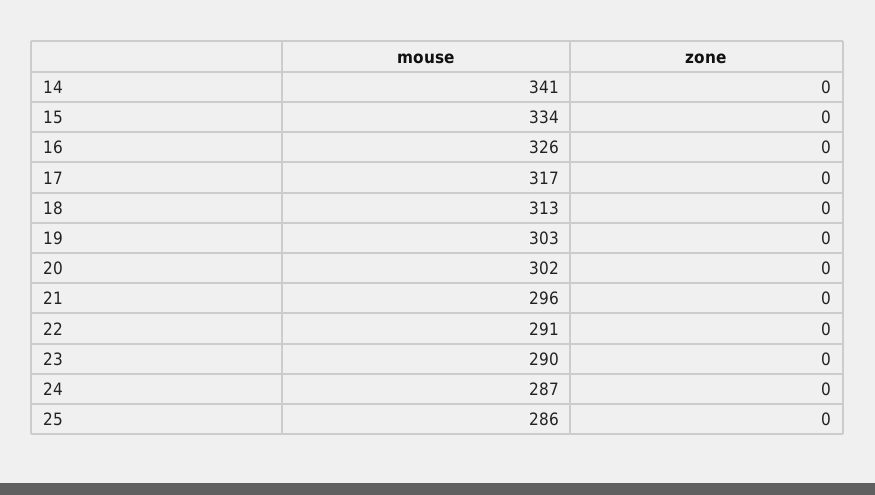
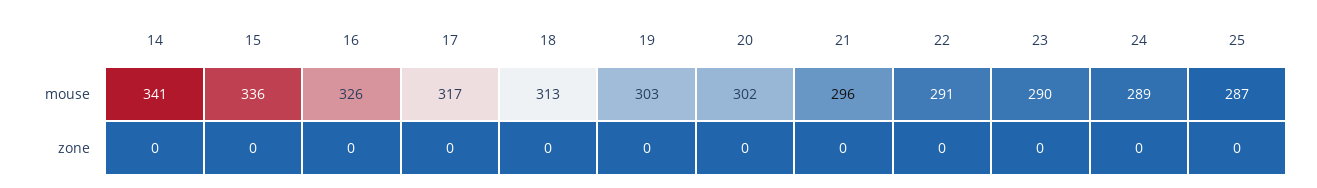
mouse, 15: 334 -> 336
mouse, 24: 287 -> 289
mouse, 25: 286 -> 287

